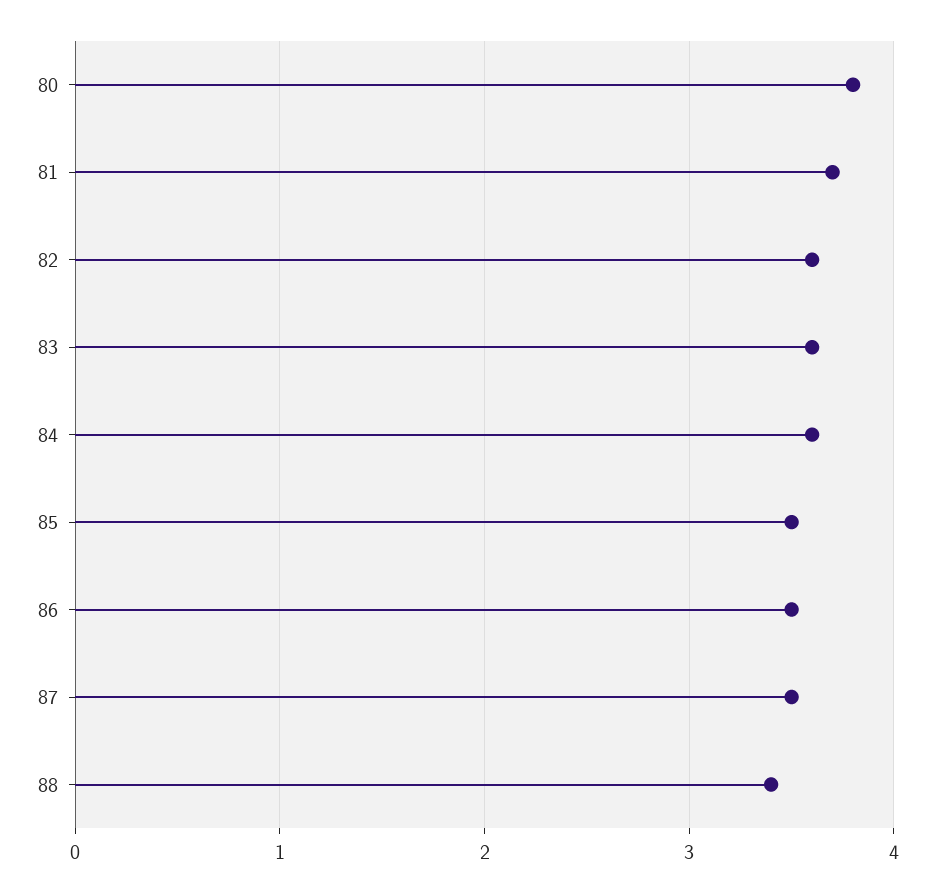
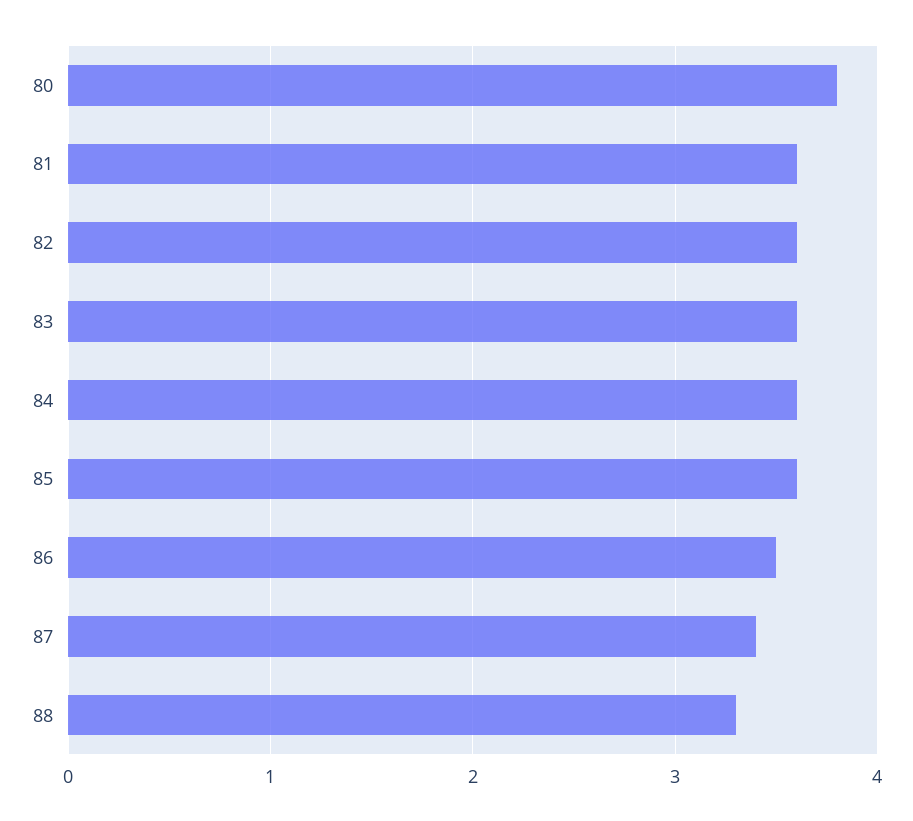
81: 3.7 -> 3.6
85: 3.5 -> 3.6
87: 3.5 -> 3.4
88: 3.4 -> 3.3

